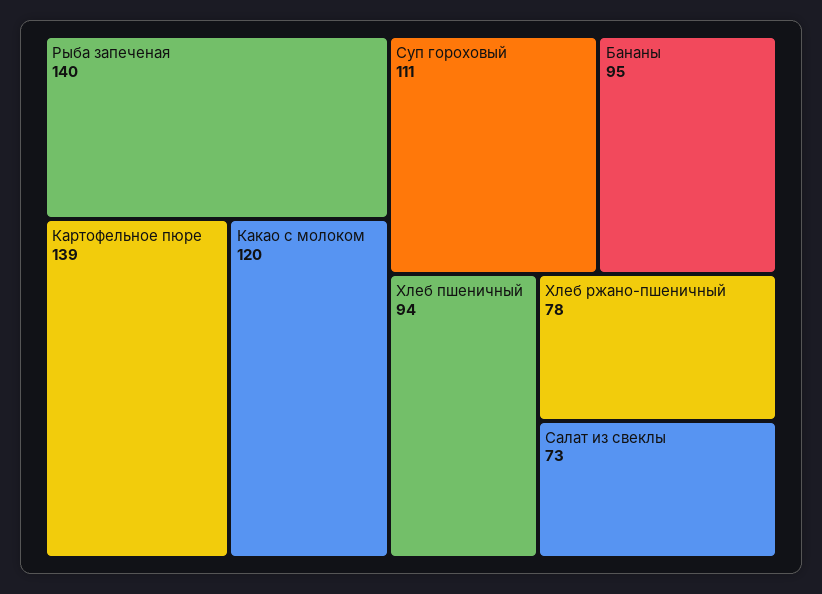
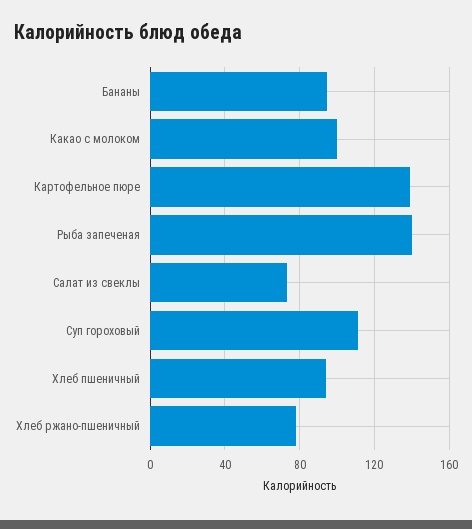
Какао с молоком: 120 -> 100

